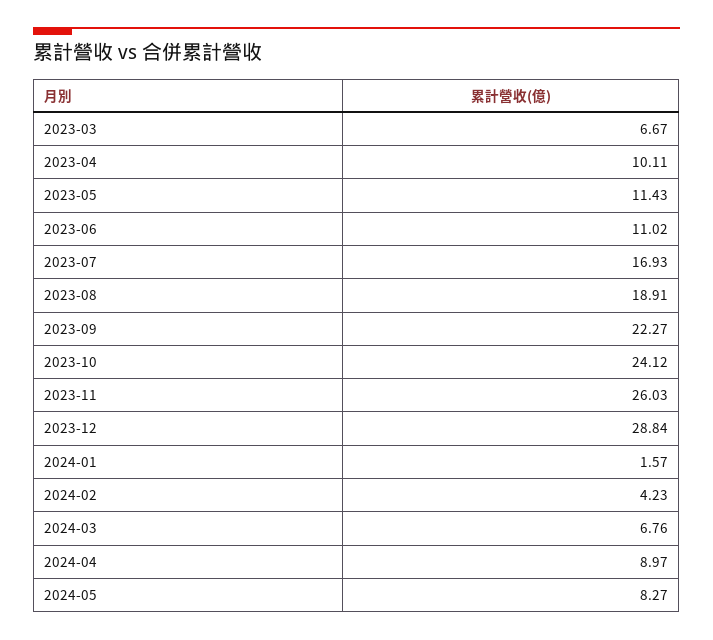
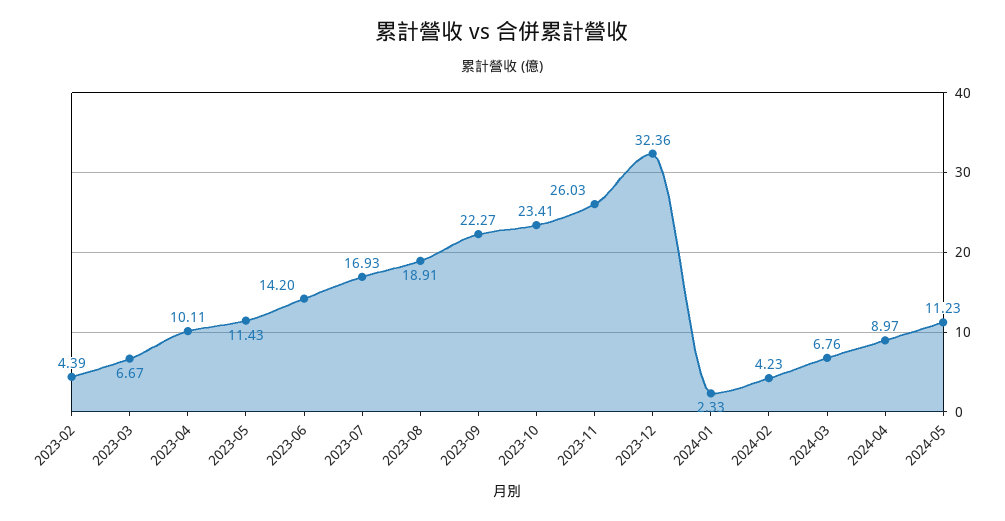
2023-06: 11.02 -> 14.2
2023-10: 24.12 -> 23.41
2023-12: 28.84 -> 32.36
2024-01: 1.57 -> 2.33
2024-05: 8.27 -> 11.23
2023-02: none -> 4.39

